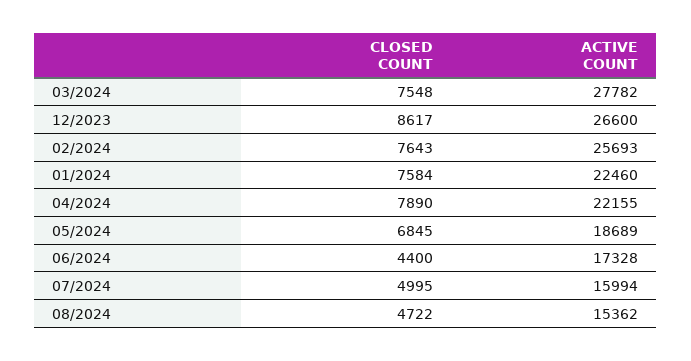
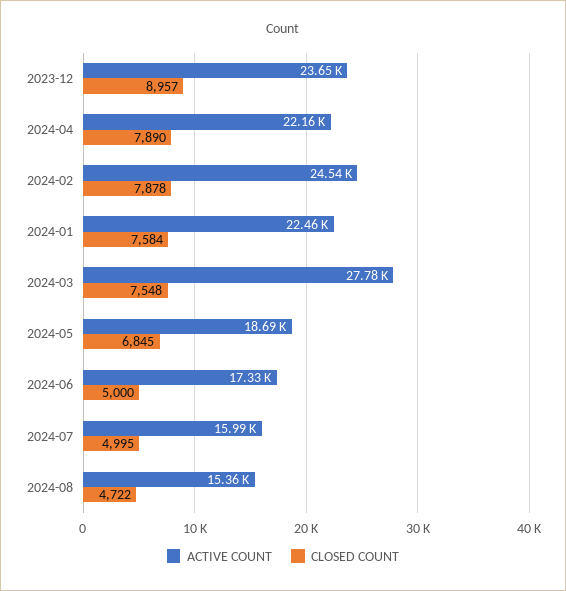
CLOSED COUNT, 12/2023: 8617 -> 8957
ACTIVE COUNT, 12/2023: 26600 -> 23650
CLOSED COUNT, 02/2024: 7643 -> 7878
ACTIVE COUNT, 02/2024: 25693 -> 24540
CLOSED COUNT, 06/2024: 4400 -> 5000

